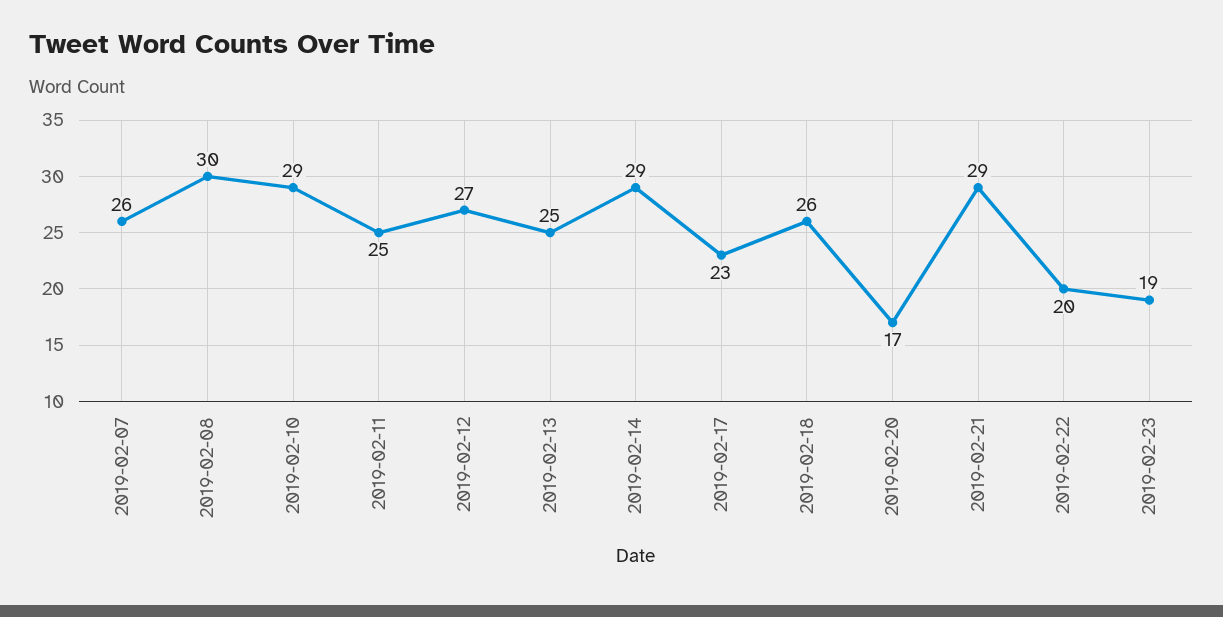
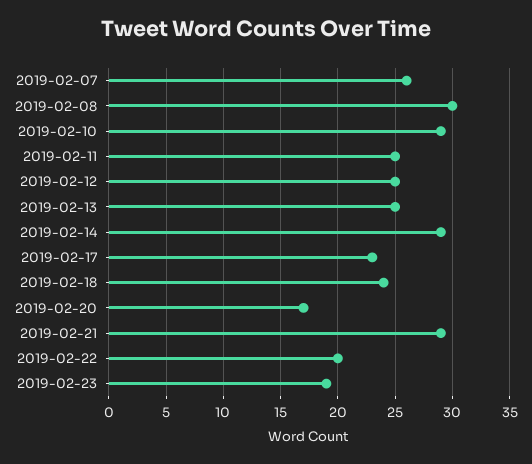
2019-02-12: 27 -> 25
2019-02-18: 26 -> 24

